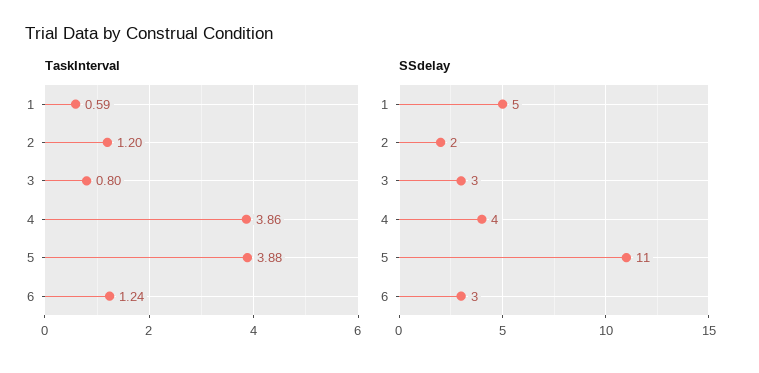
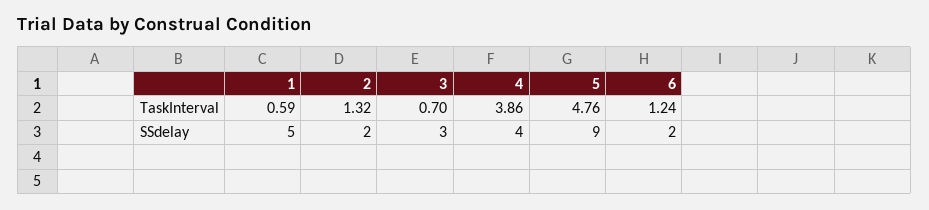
TaskInterval, 2: 1.2 -> 1.32
TaskInterval, 3: 0.8 -> 0.7
TaskInterval, 5: 3.88 -> 4.76
SSdelay, 5: 11 -> 9
SSdelay, 6: 3 -> 2

